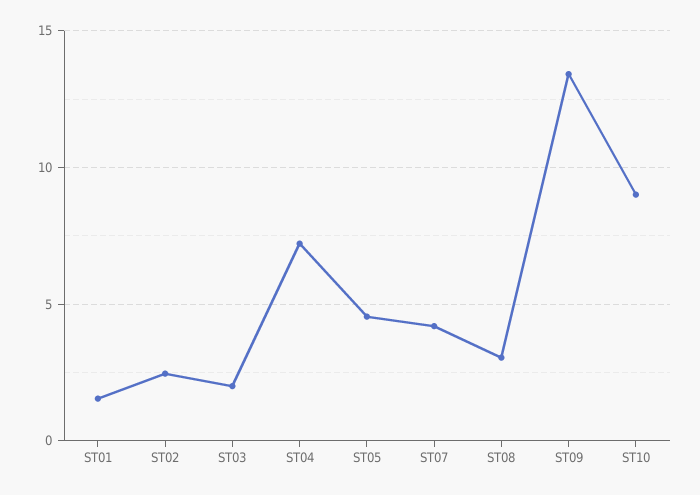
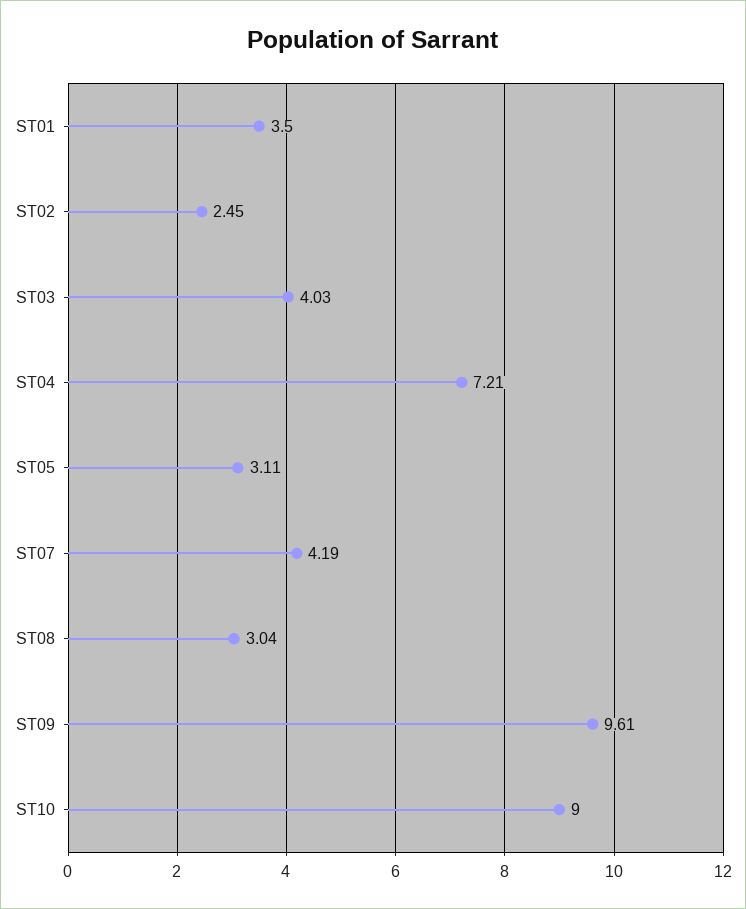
ST01: 1.5 -> 3.5
ST03: 2 -> 4.03
ST05: 4.5 -> 3.11
ST09: 13.5 -> 9.61

